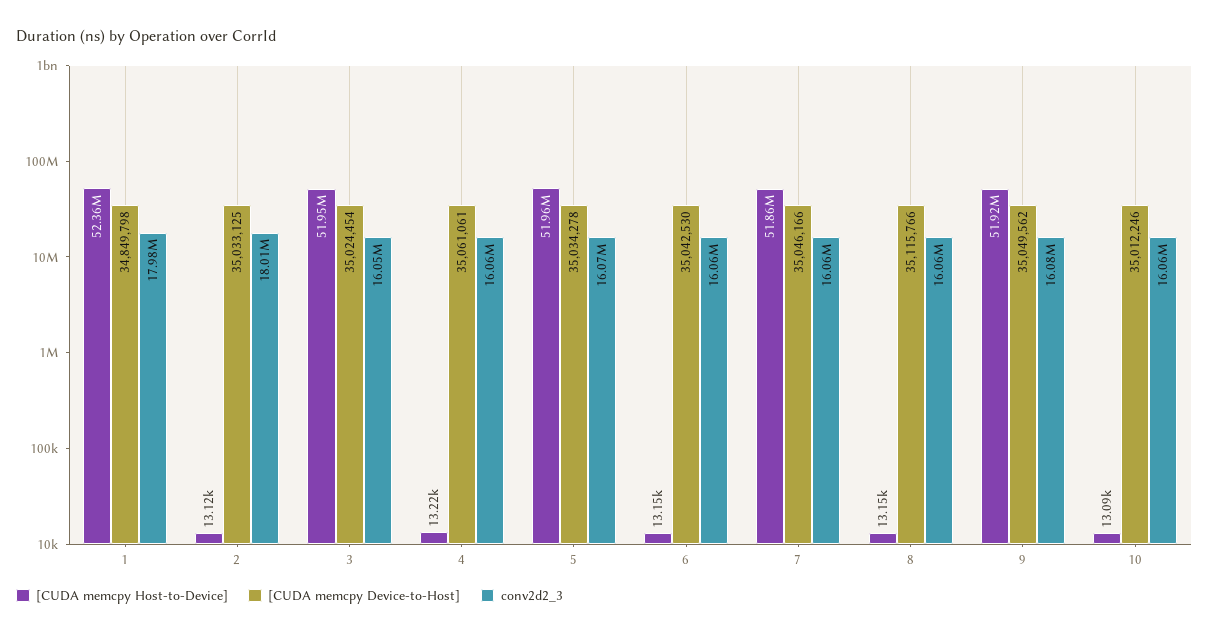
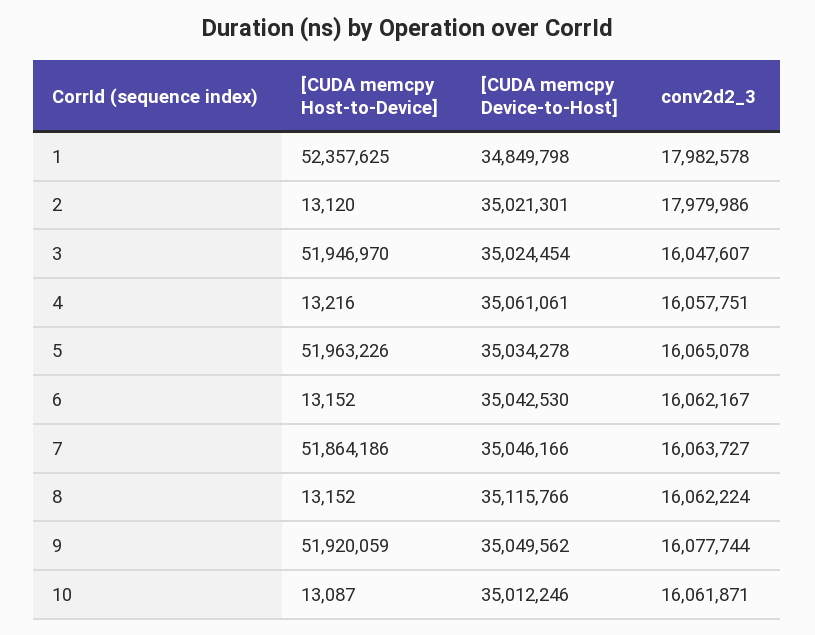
[CUDA memcpy Device-to-Host], 2: 35033125 -> 35021301
conv2d2_3, 2: 18010000 -> 17979986

